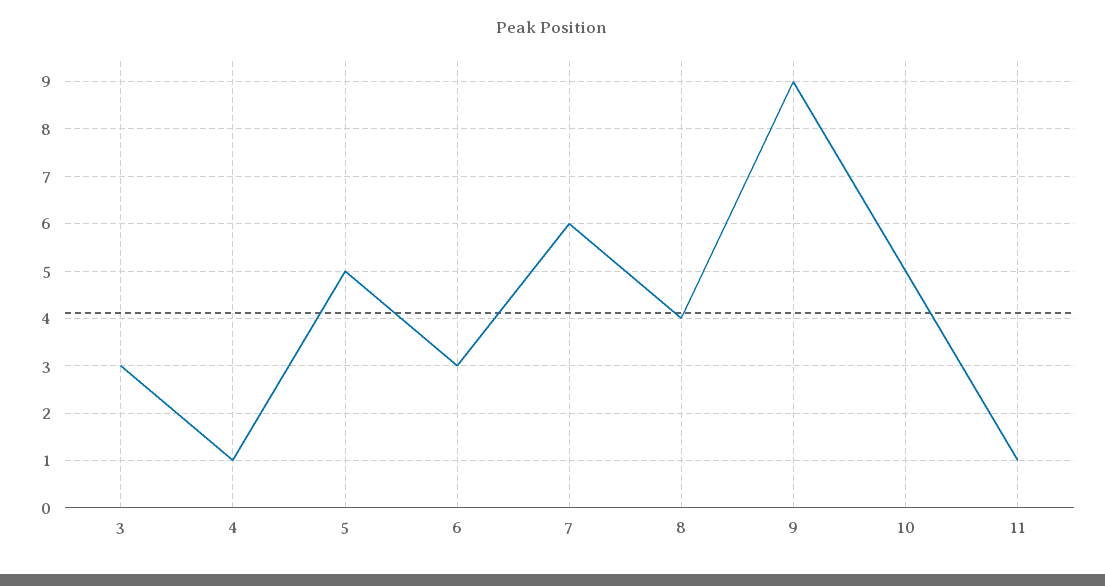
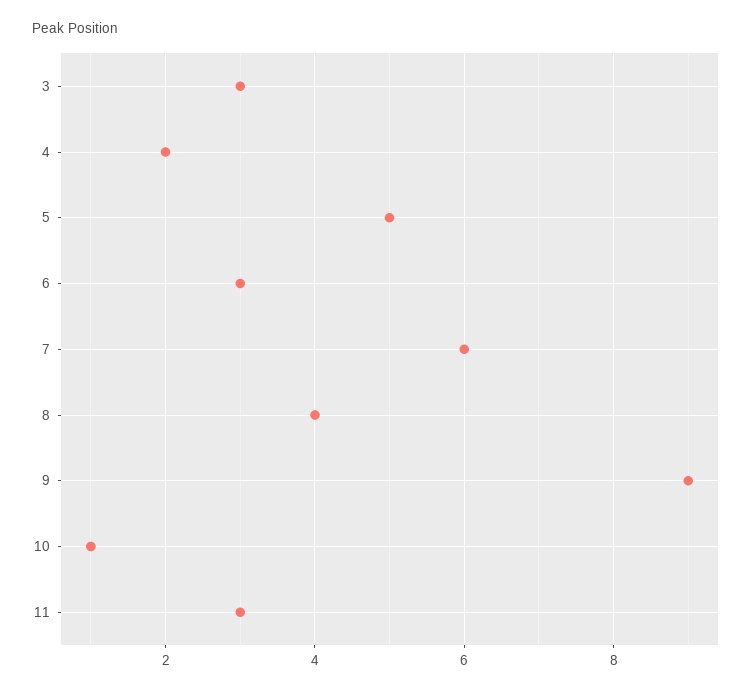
4: 1 -> 2
10: 5 -> 1
11: 1 -> 3

